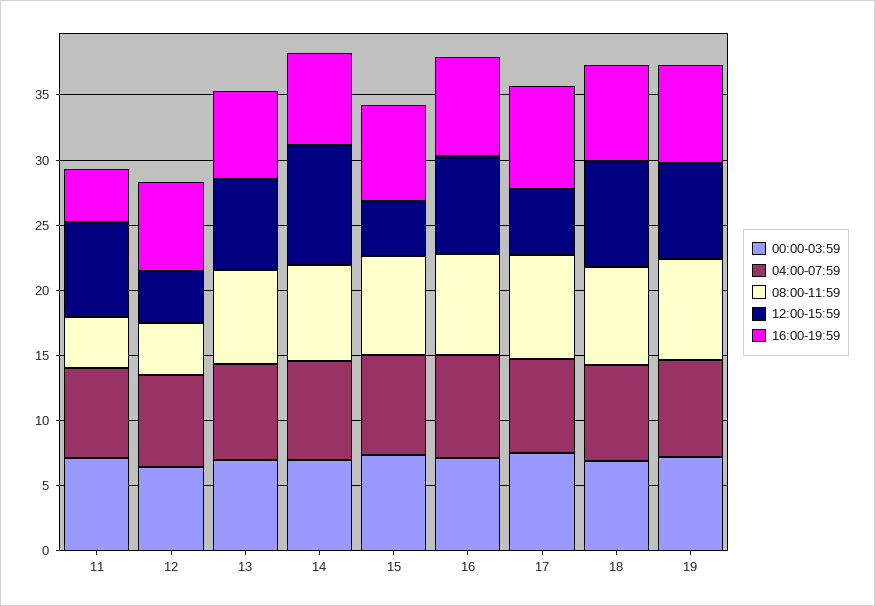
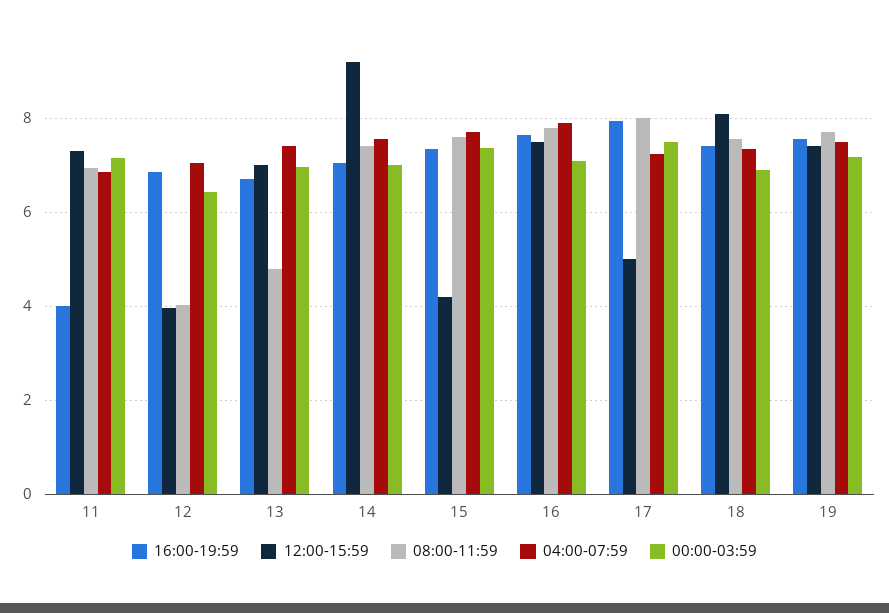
08:00-11:59, 11: 4 -> 7
08:00-11:59, 13: 7 -> 4.8

